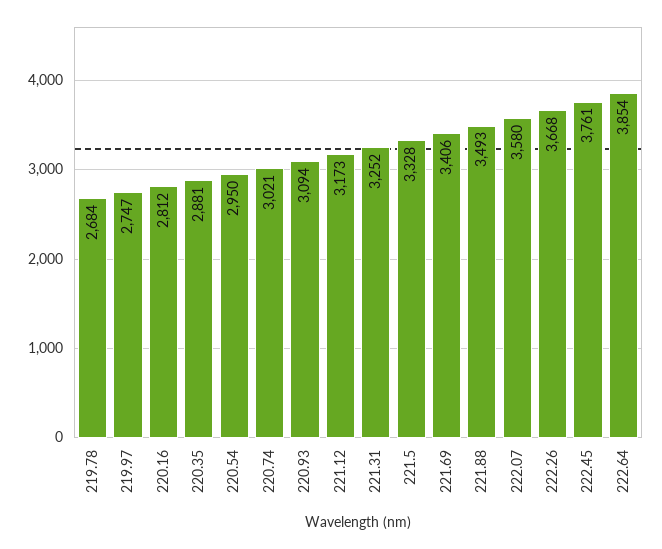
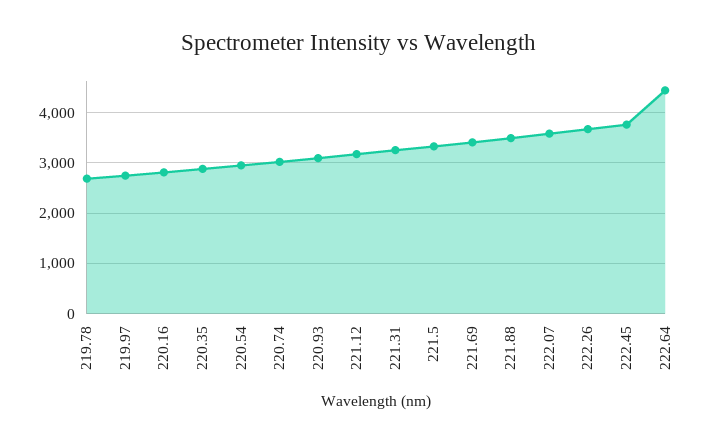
222.64: 3854 -> 4400

